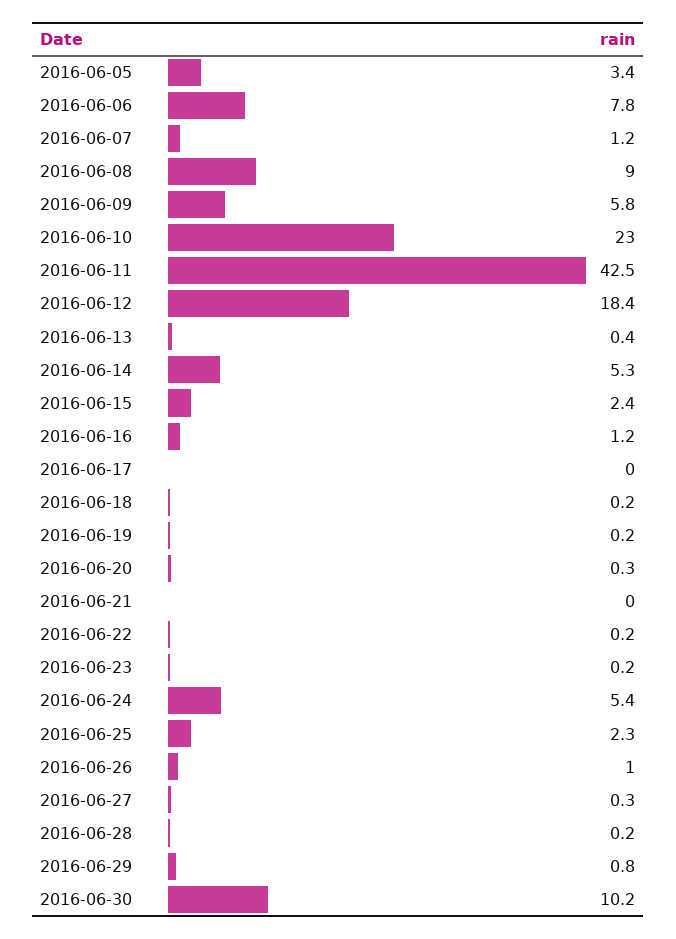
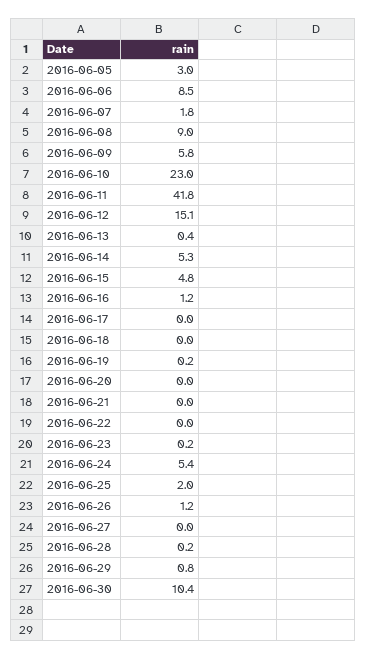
2016-06-05: 3.4 -> 3
2016-06-06: 7.8 -> 8.5
2016-06-07: 1.2 -> 1.8
2016-06-11: 42.5 -> 41.8
2016-06-12: 18.4 -> 15.1
2016-06-15: 2.4 -> 4.8
2016-06-18: 0.2 -> 0
2016-06-20: 0.3 -> 0
2016-06-22: 0.2 -> 0
2016-06-25: 2.3 -> 2
2016-06-26: 1 -> 1.2
2016-06-27: 0.3 -> 0
2016-06-30: 10.2 -> 10.4

